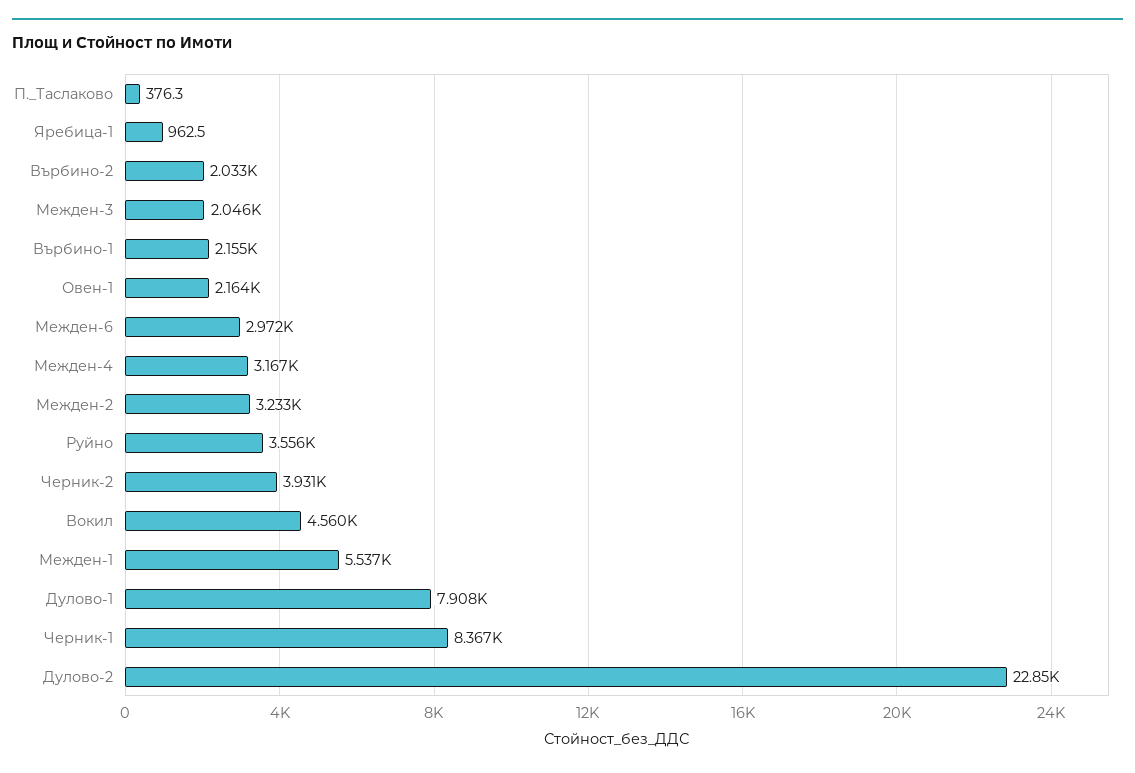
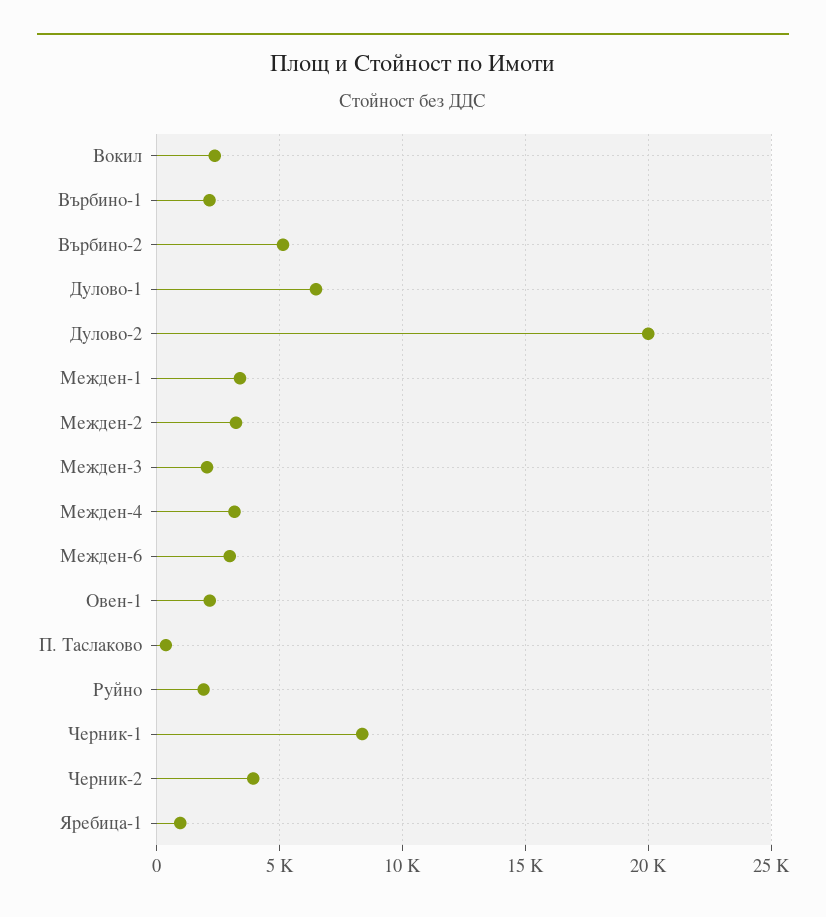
Върбино-2: 2033 -> 5000
Руйно: 3556 -> 2000
Вокил: 4560 -> 2500
Межден-1: 5537 -> 3500
Дулово-1: 7908 -> 6500
Дулово-2: 22850 -> 20000

